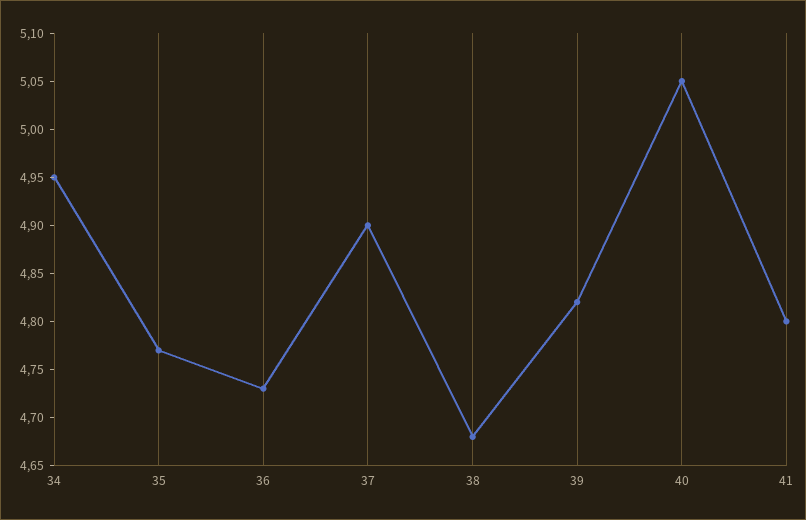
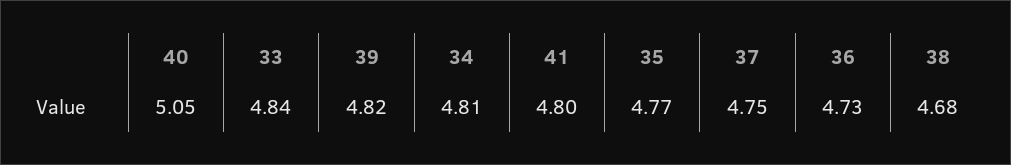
34: 4.95 -> 4.81
37: 4.9 -> 4.75
33: none -> 4.84

